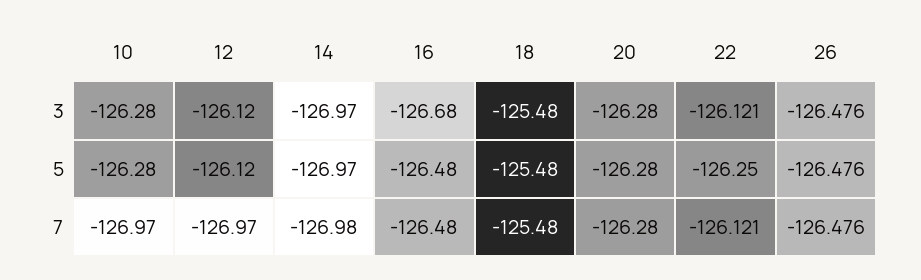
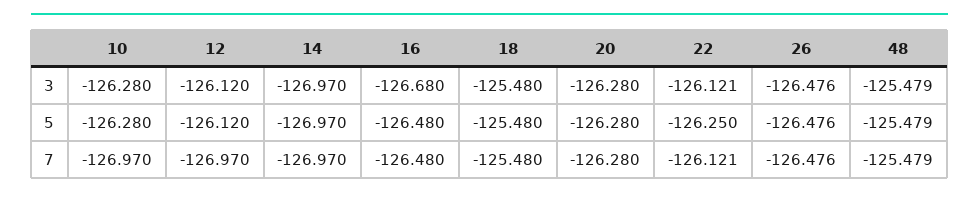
14, 7: -126.98 -> -126.97
48, 3: none -> -125.479
48, 5: none -> -125.479
48, 7: none -> -125.479

